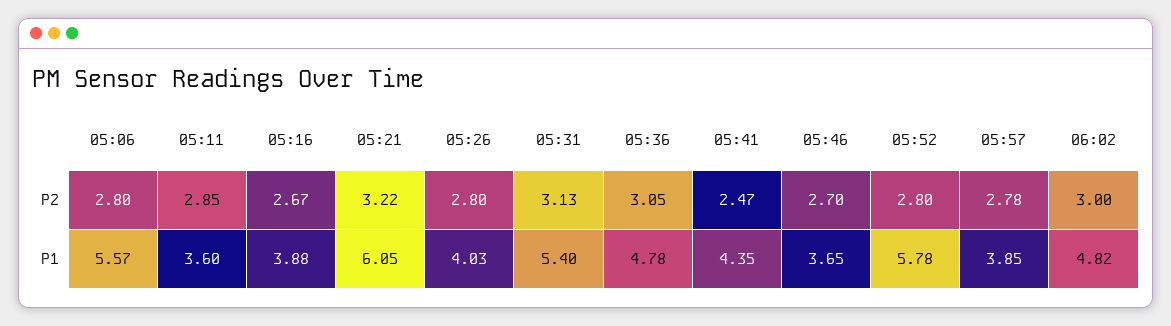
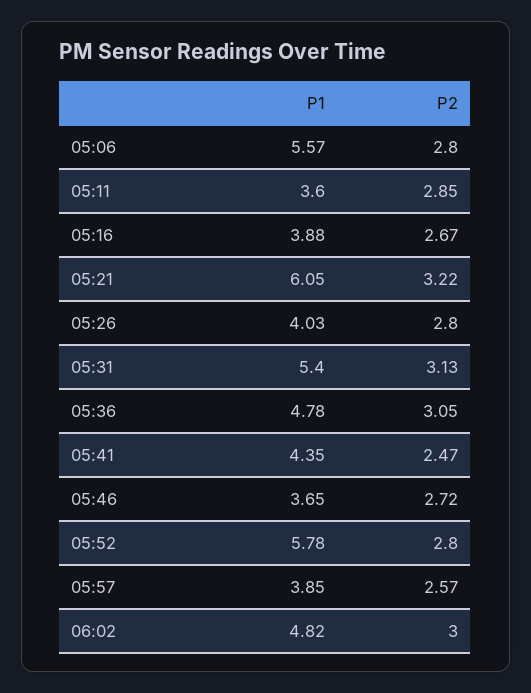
05:46, P2: 2.7 -> 2.72
05:57, P2: 2.78 -> 2.57

